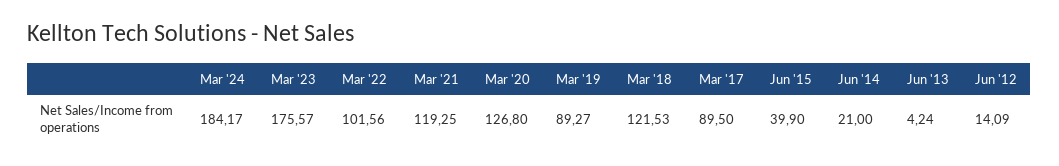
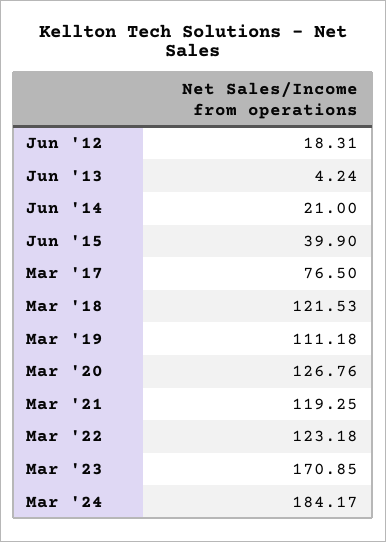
Mar '23: 175.57 -> 170.85
Mar '22: 101.56 -> 123.18
Mar '20: 126.8 -> 126.76
Mar '19: 89.27 -> 111.18
Mar '17: 89.5 -> 76.5
Jun '12: 14.09 -> 18.31

